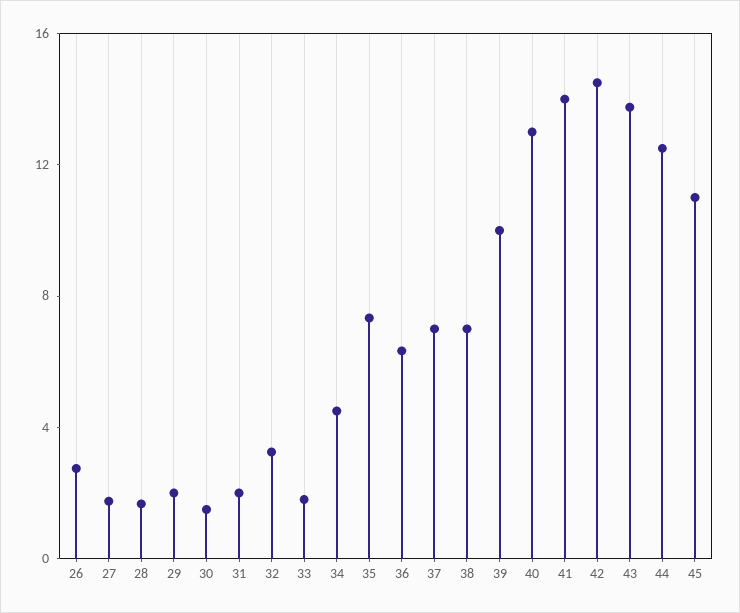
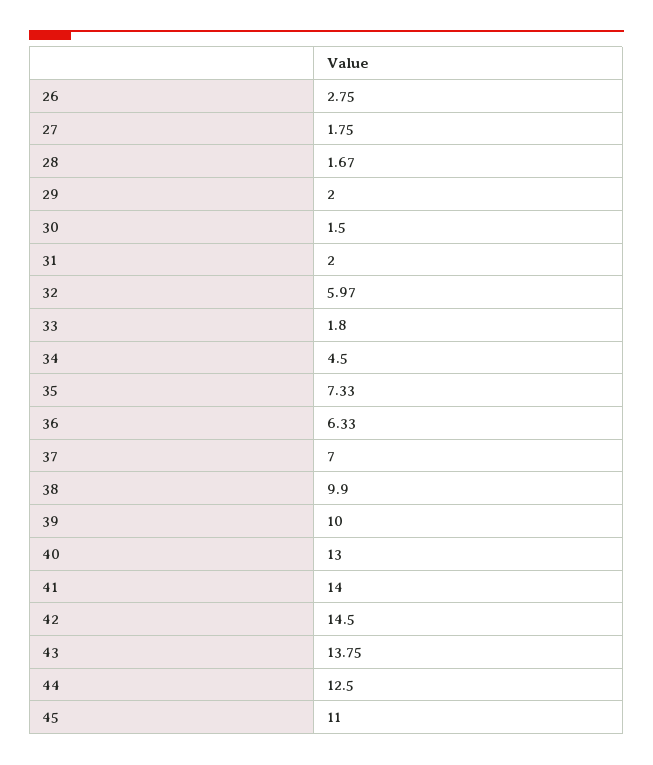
32: 3 -> 5.97
38: 7 -> 9.9

